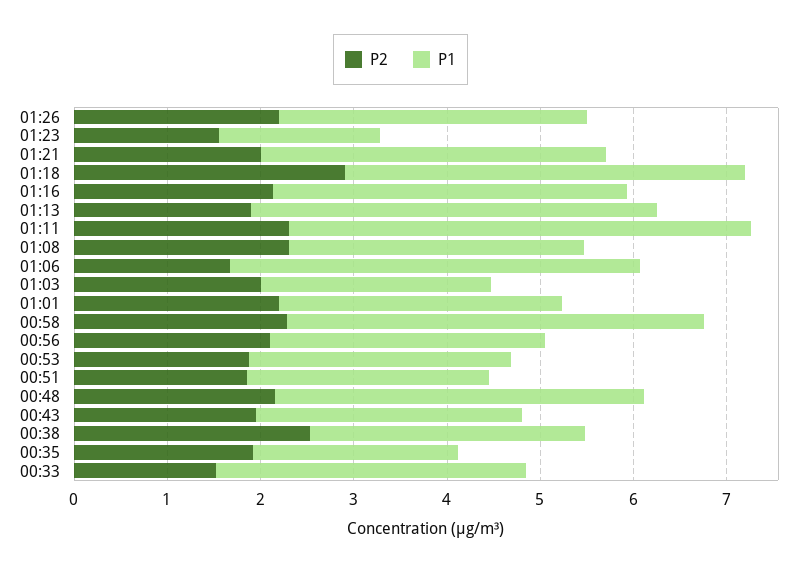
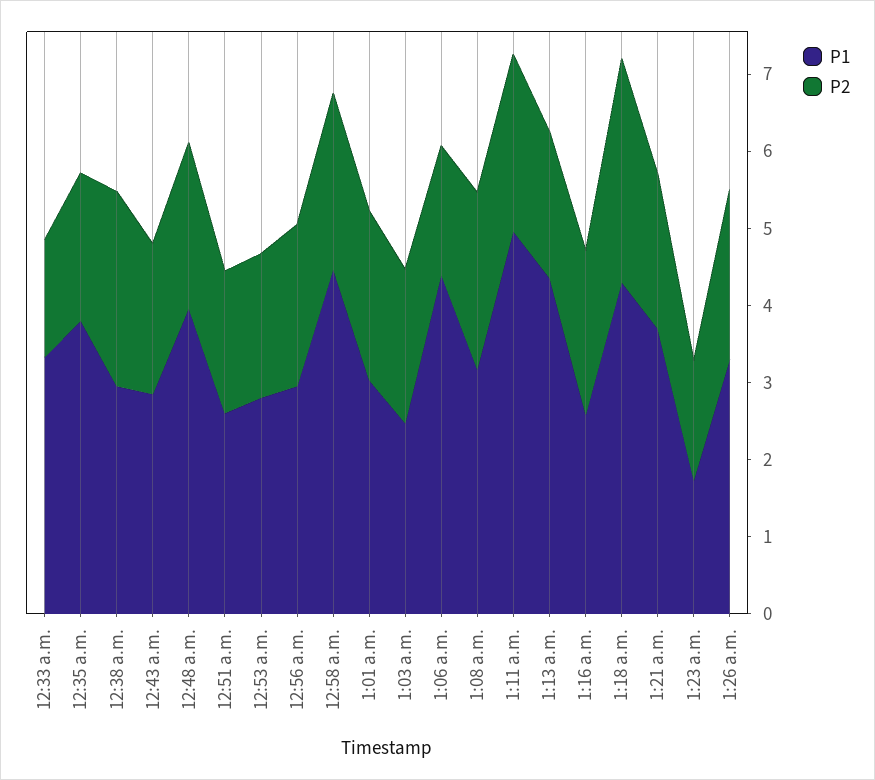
P1, 01:16: 3.8 -> 2.6
P1, 00:35: 2.2 -> 3.8

